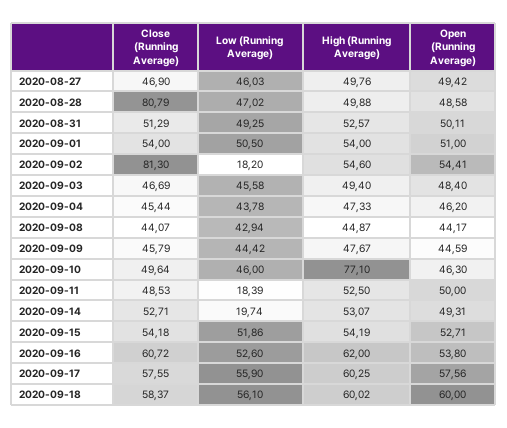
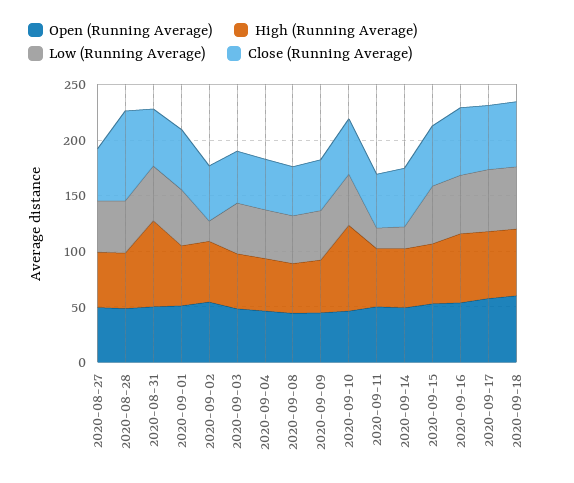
High (Running Average), 2020-08-31: 52.57 -> 80
Close (Running Average), 2020-09-02: 81.3 -> 50

